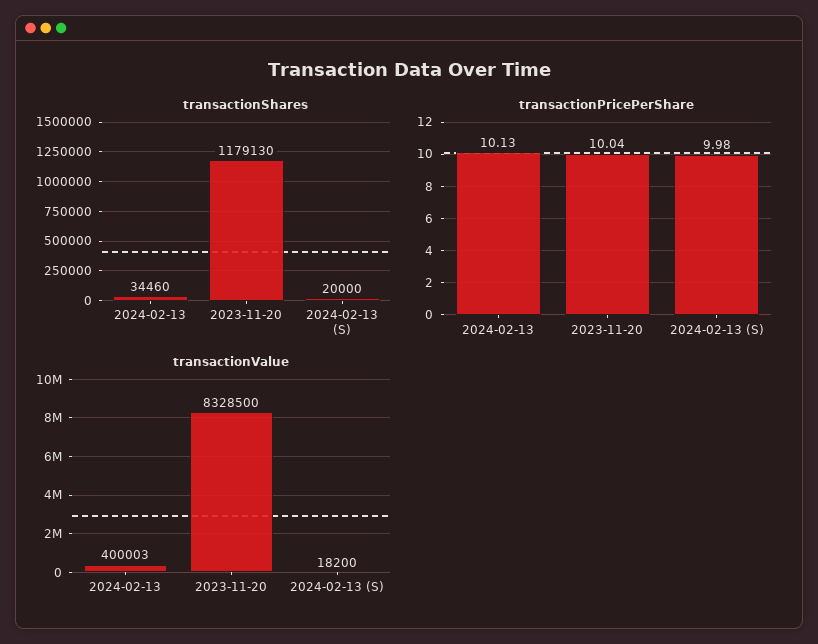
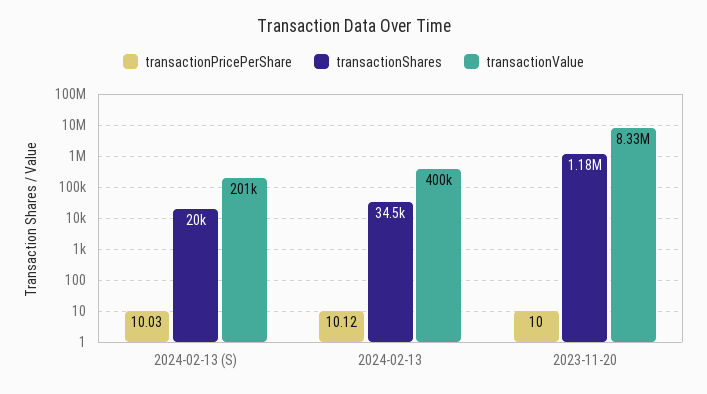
transactionPricePerShare, 2024-02-13: 10.13 -> 10.12
transactionPricePerShare, 2023-11-20: 10.04 -> 10
transactionPricePerShare, 2024-02-13 (S): 9.98 -> 10.03
transactionValue, 2024-02-13 (S): 18200 -> 201000

